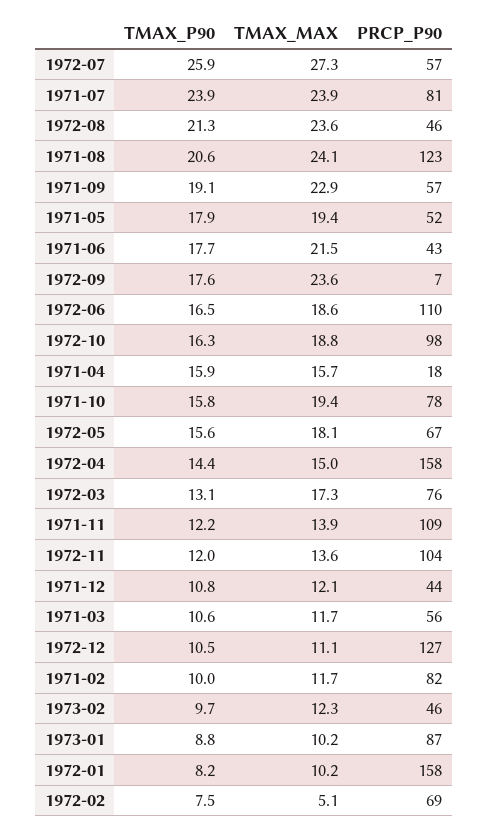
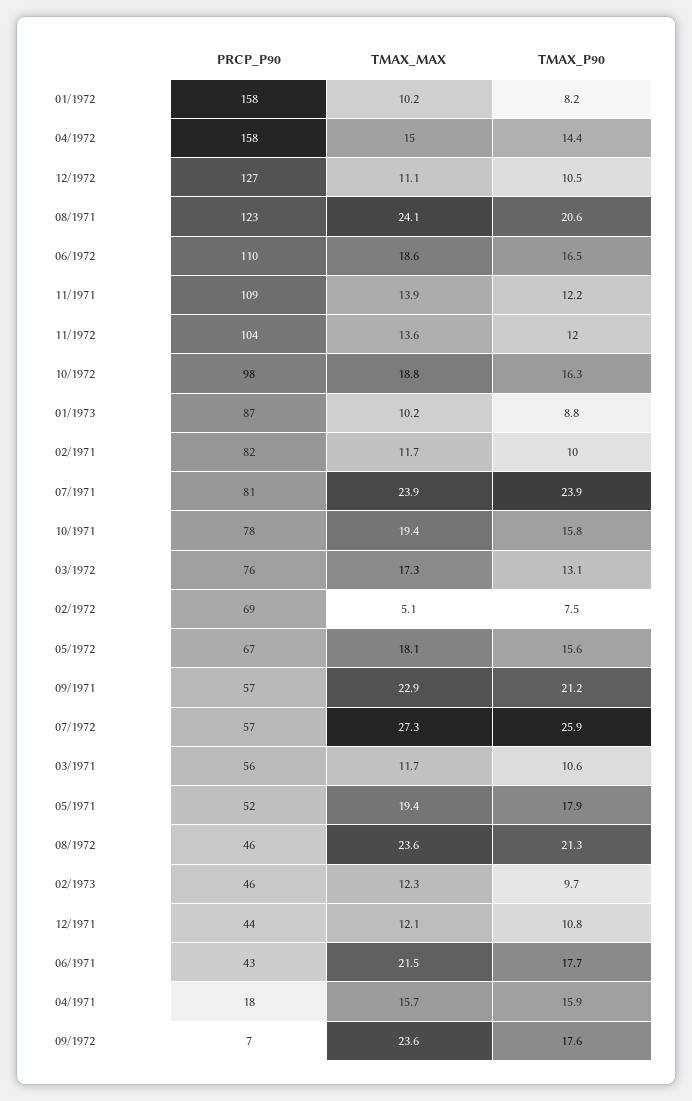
TMAX_P90, 1971-09: 19.1 -> 21.2

